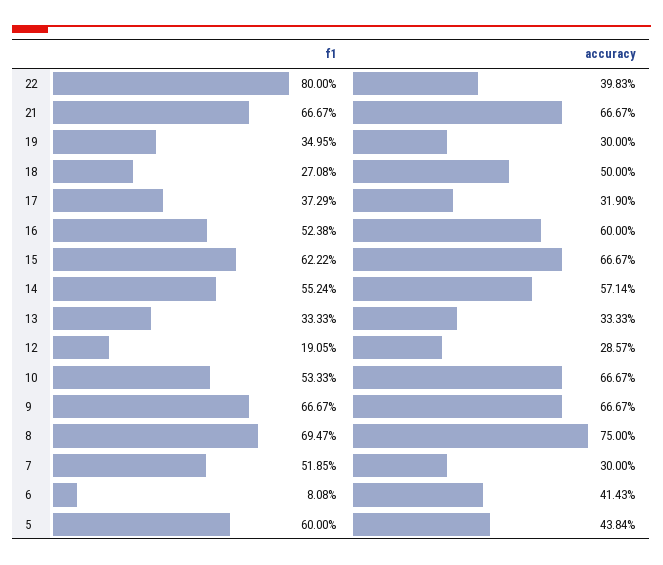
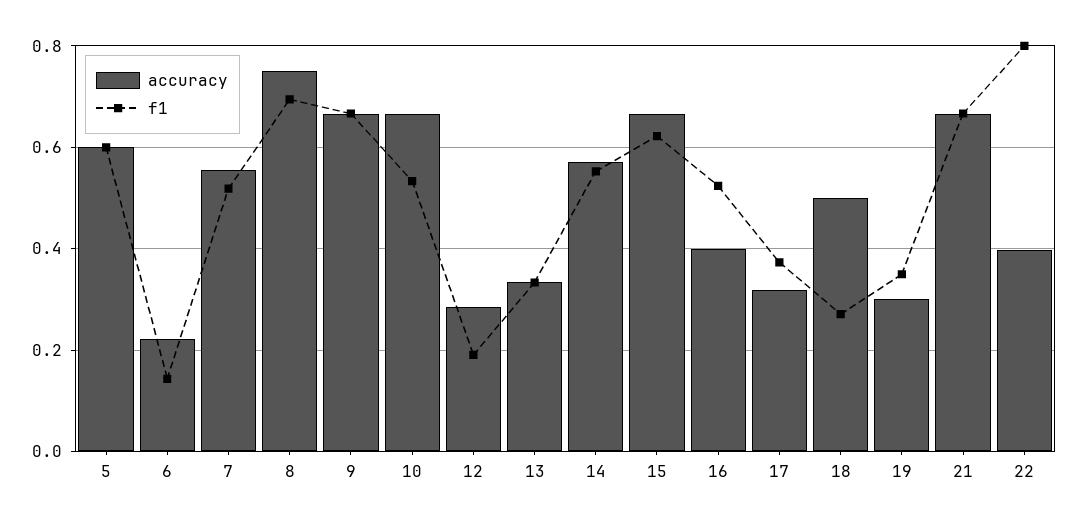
accuracy, 16: 0.6 -> 0.4
accuracy, 7: 0.3 -> 0.56
f1, 6: 0.0808 -> 0.14
accuracy, 6: 0.4143 -> 0.22
accuracy, 5: 0.4384 -> 0.6

